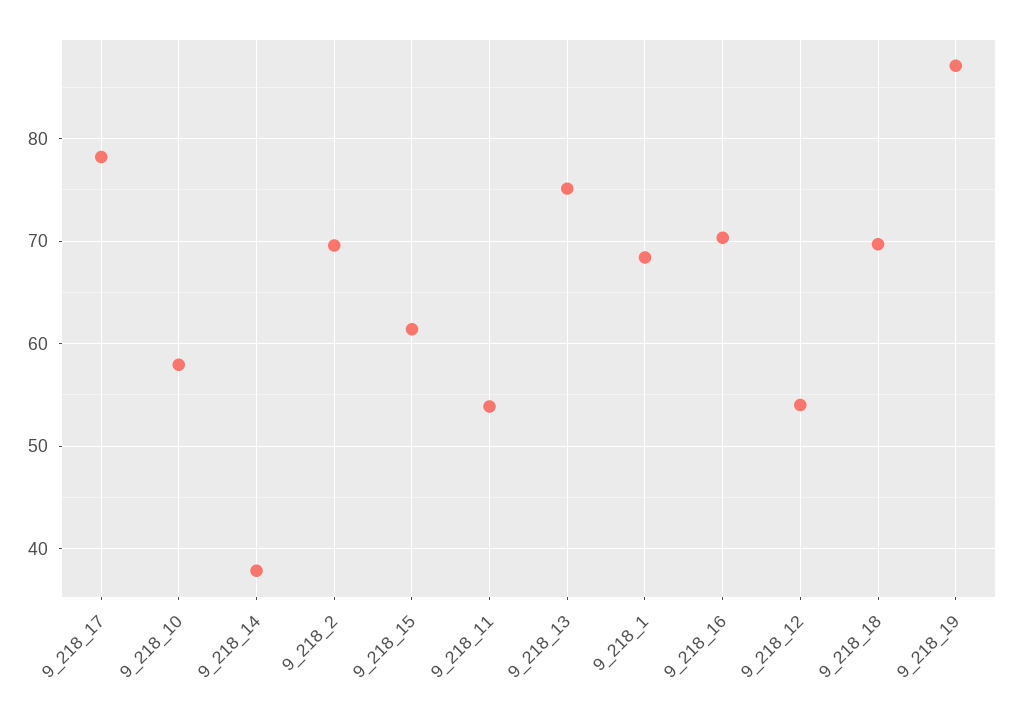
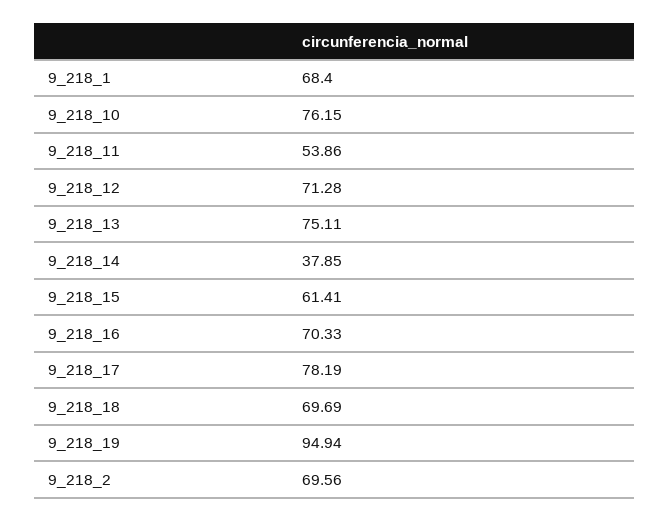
9_218_10: 58 -> 76.15
9_218_12: 54 -> 71.28
9_218_19: 87 -> 94.94

